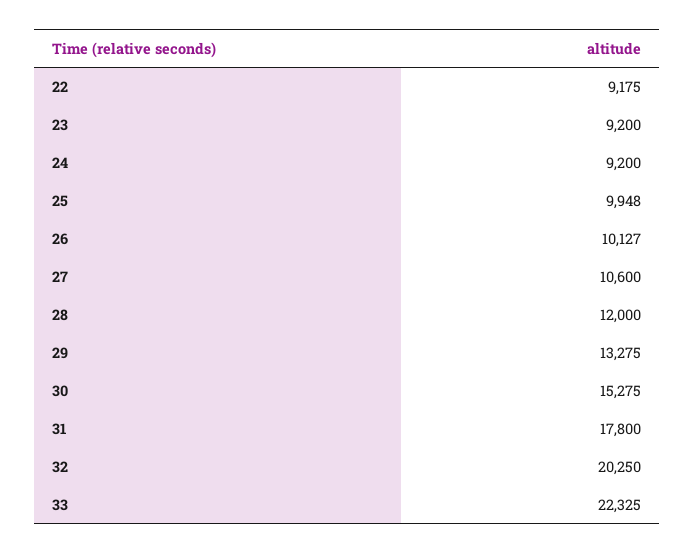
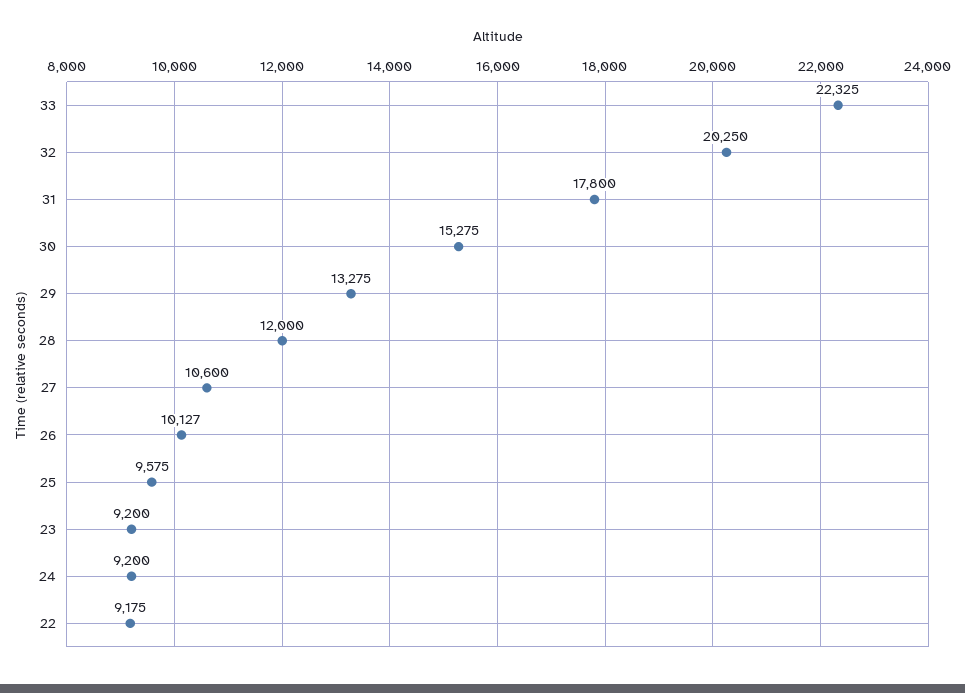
25: 9948 -> 9575

